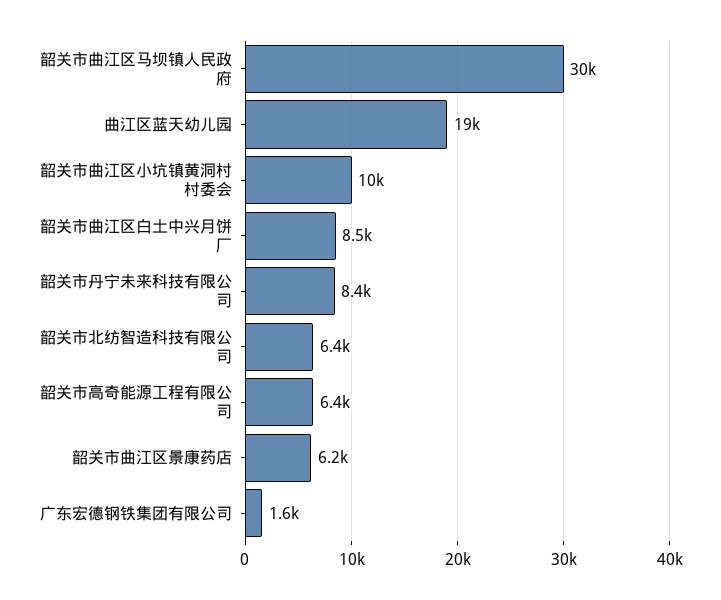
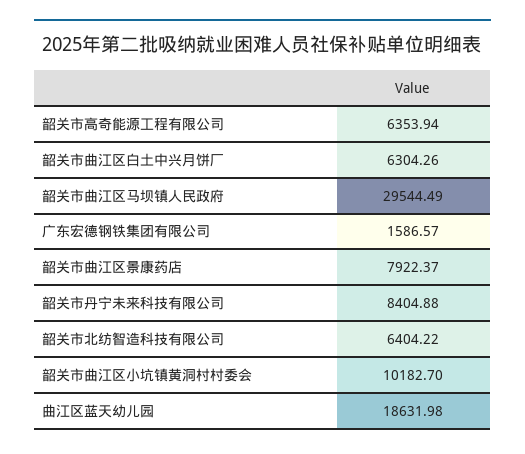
韶关市曲江区白土中兴月饼厂: 8500 -> 6304.26
韶关市曲江区景康药店: 6200 -> 7922.37

